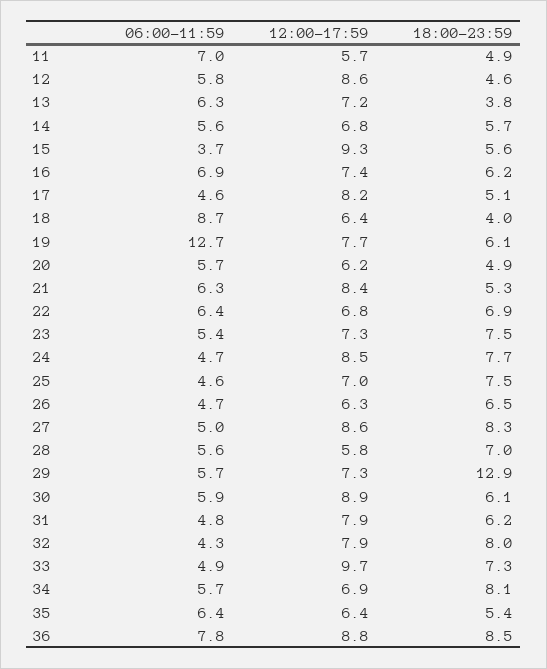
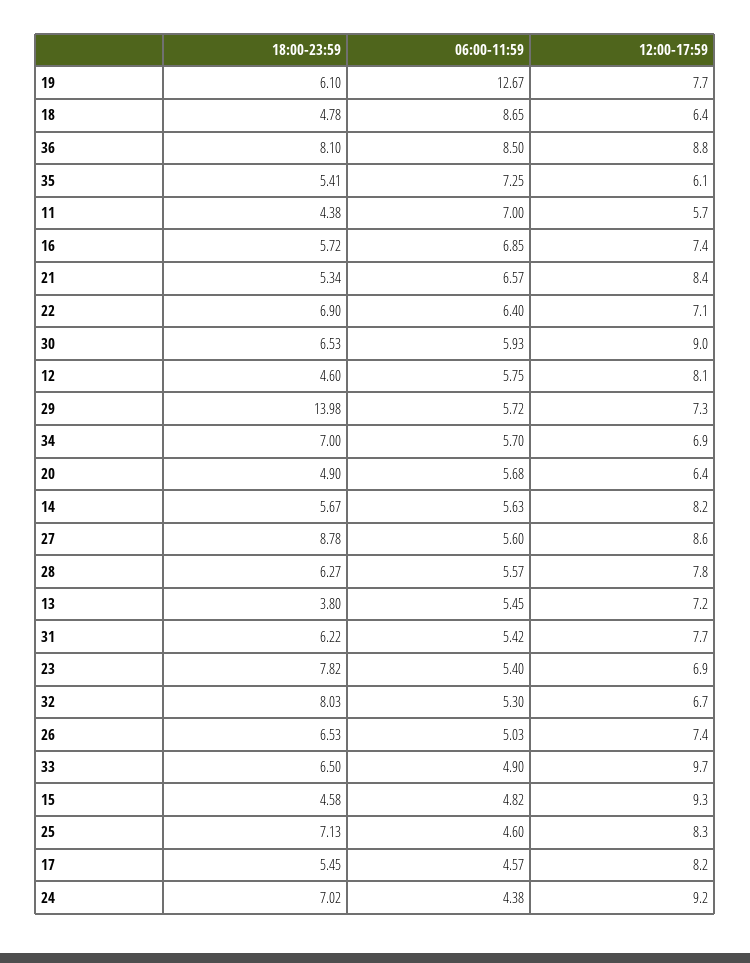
18:00-23:59, 11: 4.9 -> 4.38
12:00-17:59, 12: 8.6 -> 8.1
06:00-11:59, 13: 6.3 -> 5.45
12:00-17:59, 14: 6.8 -> 8.2
06:00-11:59, 15: 3.7 -> 4.82
18:00-23:59, 15: 5.6 -> 4.58
18:00-23:59, 16: 6.2 -> 5.72
18:00-23:59, 17: 5.1 -> 5.45
18:00-23:59, 18: 4 -> 4.78
12:00-17:59, 20: 6.2 -> 6.4
06:00-11:59, 21: 6.3 -> 6.57
12:00-17:59, 22: 6.8 -> 7.1
12:00-17:59, 23: 7.3 -> 6.9
18:00-23:59, 23: 7.5 -> 7.82
06:00-11:59, 24: 4.7 -> 4.38
12:00-17:59, 24: 8.5 -> 9.2
18:00-23:59, 24: 7.7 -> 7.02
12:00-17:59, 25: 7 -> 8.3
18:00-23:59, 25: 7.5 -> 7.13
06:00-11:59, 26: 4.7 -> 5.03
12:00-17:59, 26: 6.3 -> 7.4
06:00-11:59, 27: 5 -> 5.6
18:00-23:59, 27: 8.3 -> 8.78
12:00-17:59, 28: 5.8 -> 7.8
18:00-23:59, 28: 7 -> 6.27
18:00-23:59, 29: 12.9 -> 13.98
12:00-17:59, 30: 8.9 -> 9
18:00-23:59, 30: 6.1 -> 6.53
06:00-11:59, 31: 4.8 -> 5.42
12:00-17:59, 31: 7.9 -> 7.7
06:00-11:59, 32: 4.3 -> 5.3
12:00-17:59, 32: 7.9 -> 6.7
18:00-23:59, 33: 7.3 -> 6.5
18:00-23:59, 34: 8.1 -> 7
06:00-11:59, 35: 6.4 -> 7.25
12:00-17:59, 35: 6.4 -> 6.1
06:00-11:59, 36: 7.8 -> 8.5
18:00-23:59, 36: 8.5 -> 8.1

